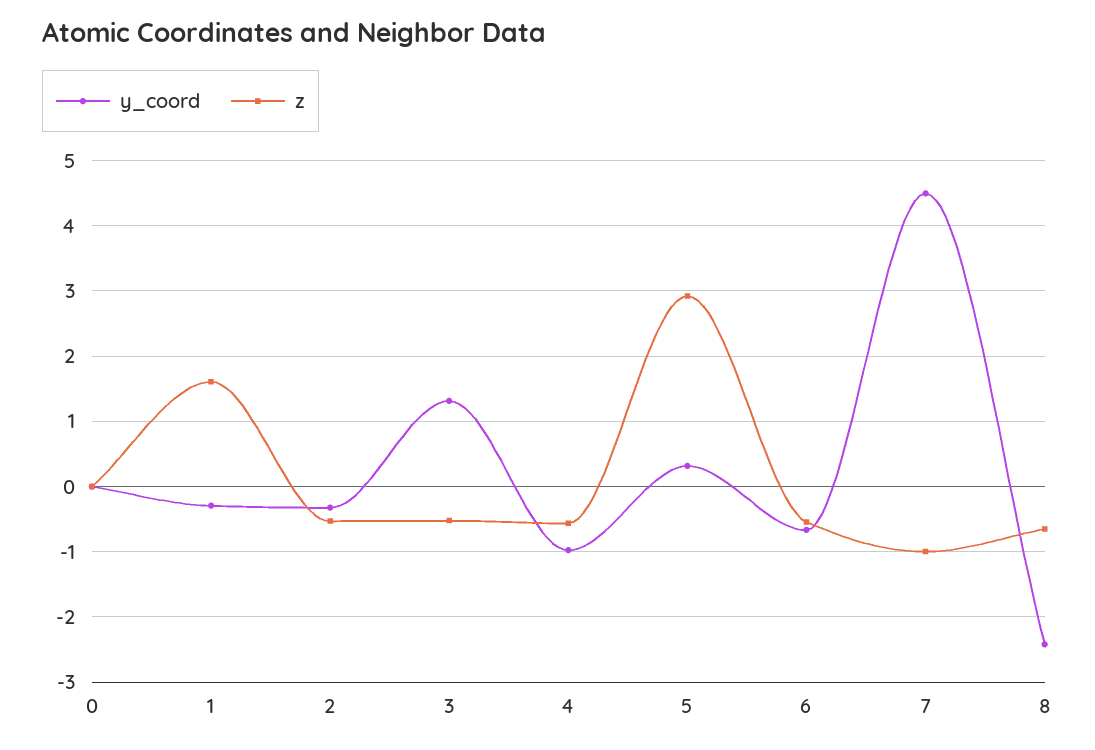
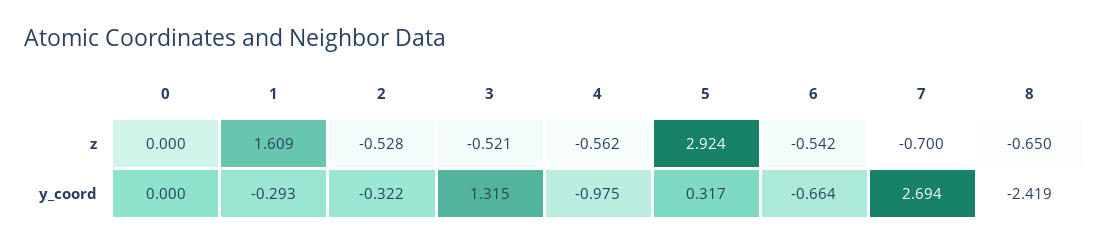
y_coord, 7: 4.5 -> 2.694
z, 7: -1 -> -0.7

